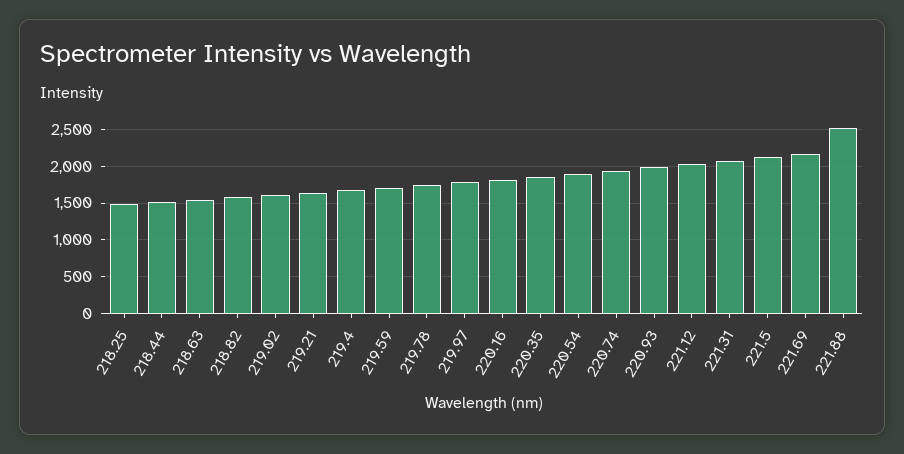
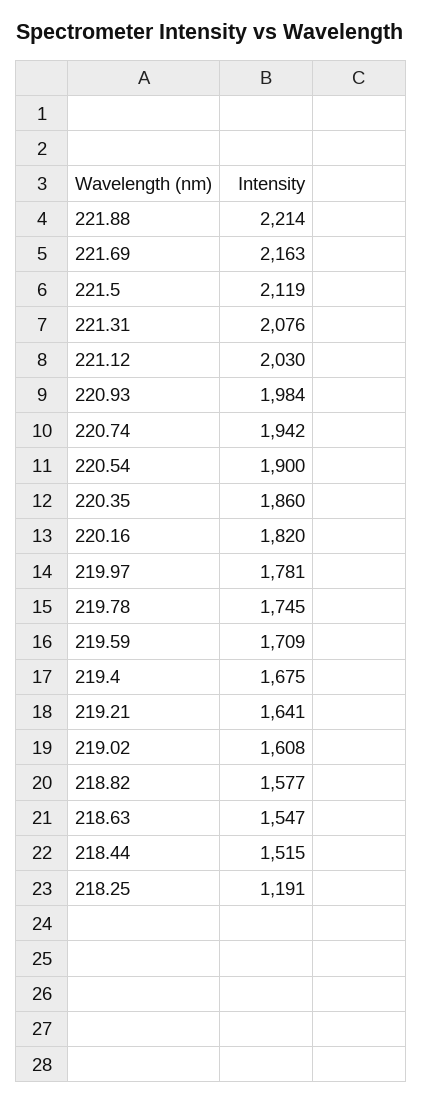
218.25: 1500 -> 1191
221.88: 2500 -> 2214

